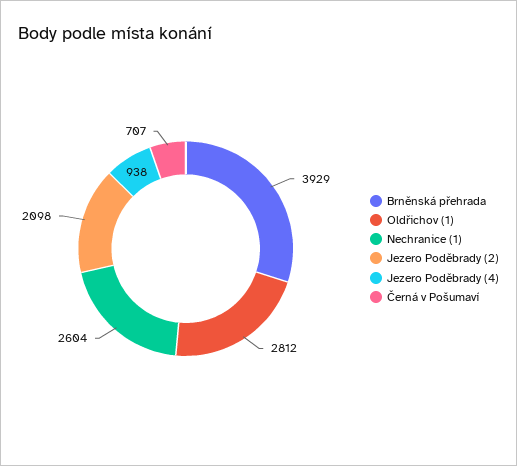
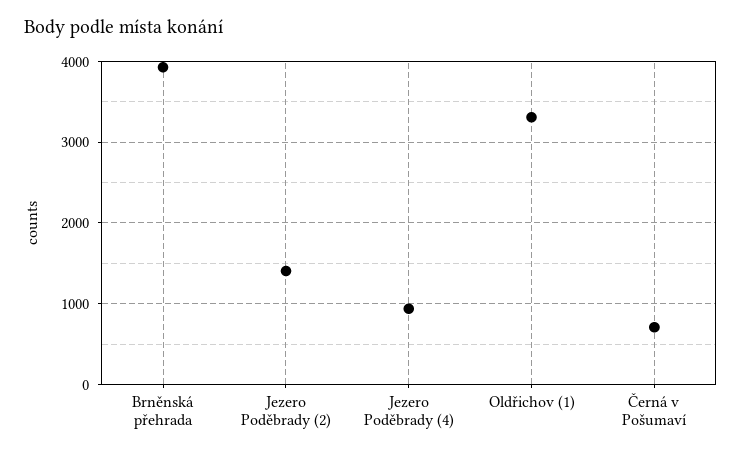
Oldřichov (1): 2812 -> 3300
Nechranice (1): 2604 -> none
Jezero Poděbrady (2): 2098 -> 1400

